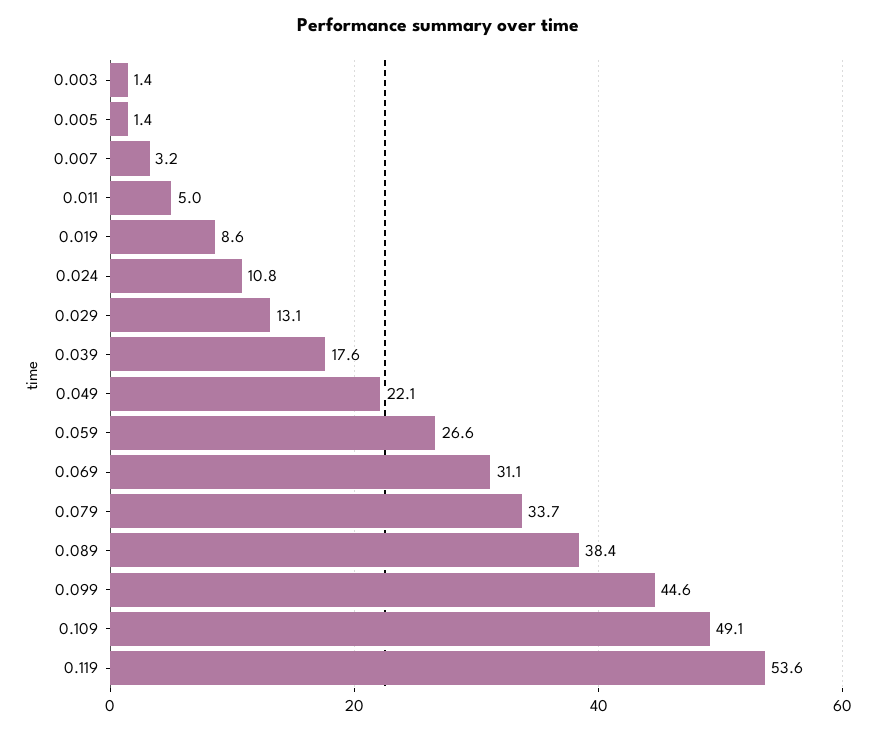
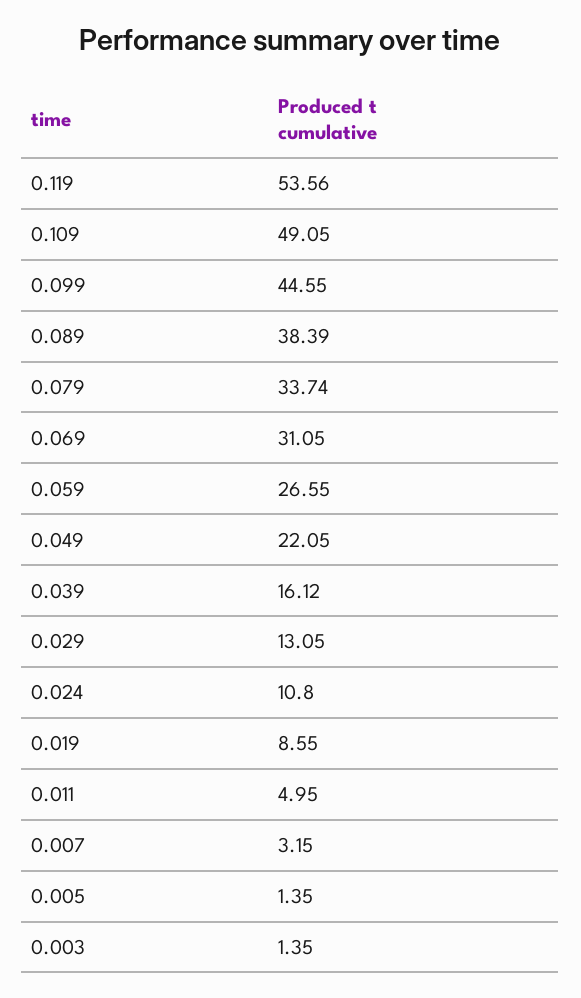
0.039: 17.6 -> 16.12

